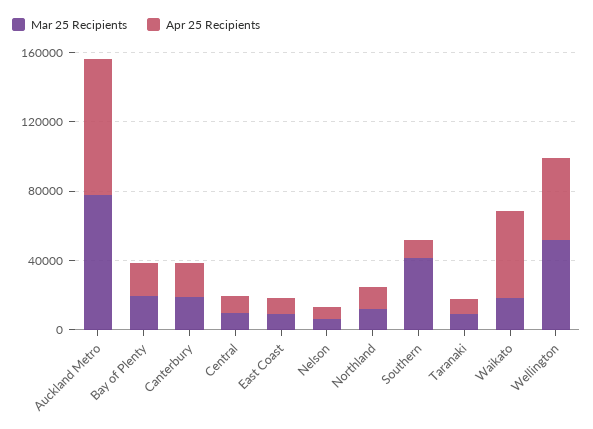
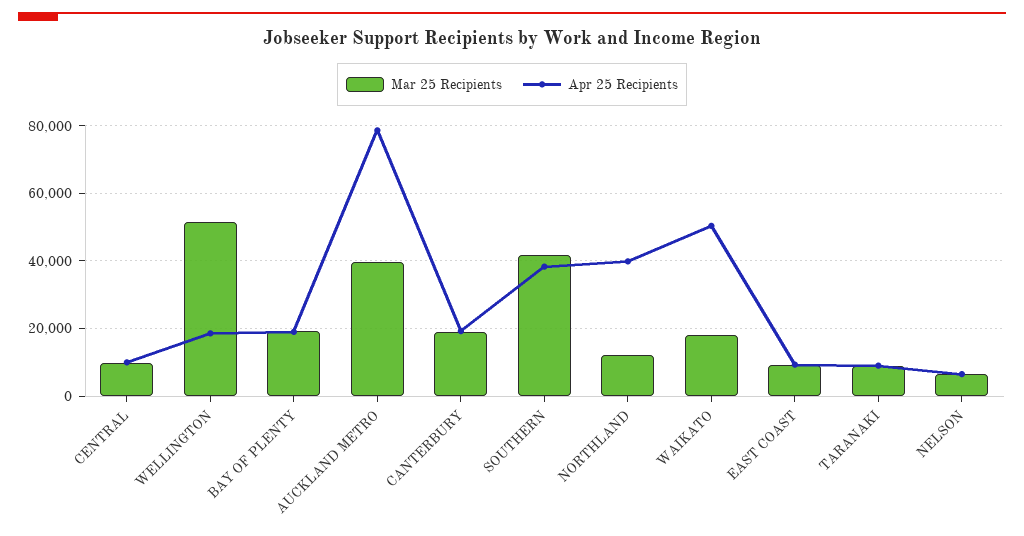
Mar 25 Recipients, Auckland Metro: 80000 -> 40000
Apr 25 Recipients, Northland: 10000 -> 40000
Apr 25 Recipients, Southern: 10000 -> 38000
Apr 25 Recipients, Wellington: 50000 -> 18000

